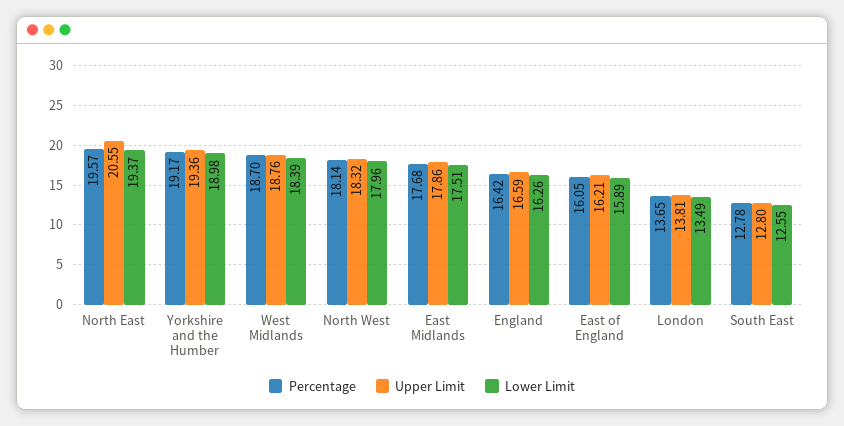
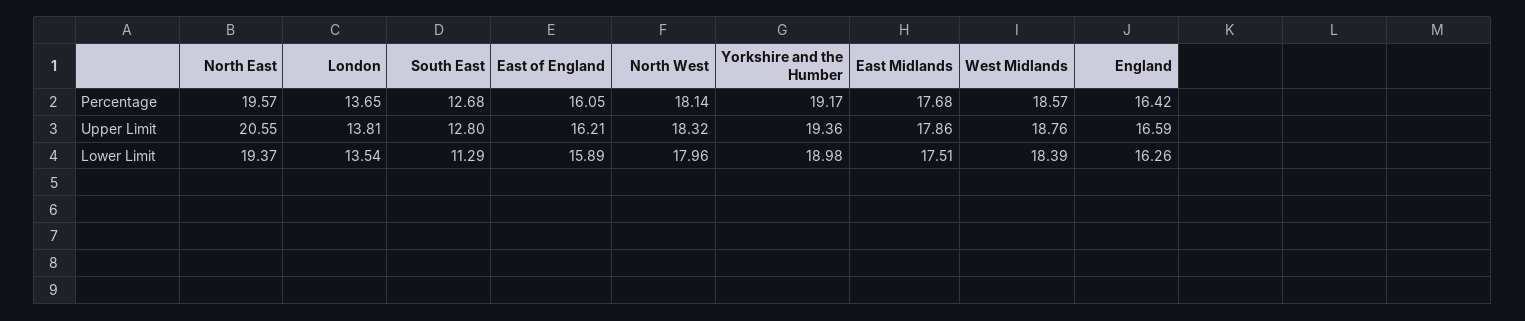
Percentage, West Midlands: 18.7 -> 18.57
Lower Limit, London: 13.49 -> 13.54
Percentage, South East: 12.78 -> 12.68
Lower Limit, South East: 12.55 -> 11.29

